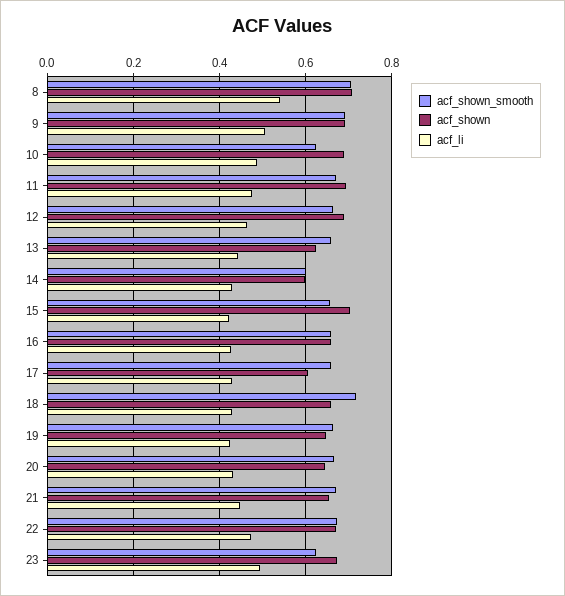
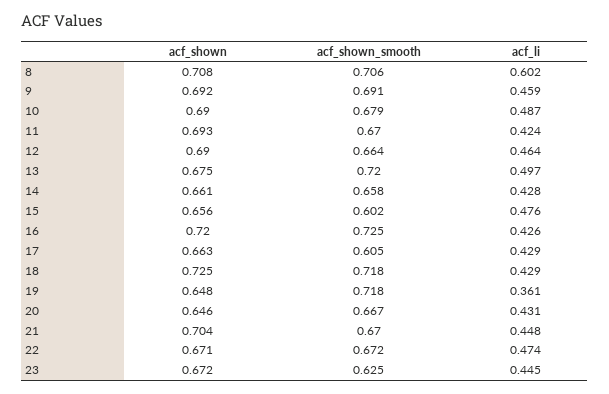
acf_li, 8: 0.54 -> 0.602
acf_li, 9: 0.5 -> 0.459
acf_shown_smooth, 10: 0.62 -> 0.679
acf_li, 11: 0.48 -> 0.424
acf_shown_smooth, 13: 0.66 -> 0.72
acf_shown, 13: 0.62 -> 0.675
acf_li, 13: 0.44 -> 0.497
acf_shown_smooth, 14: 0.6 -> 0.658
acf_shown, 14: 0.6 -> 0.661
acf_shown_smooth, 15: 0.66 -> 0.602
acf_shown, 15: 0.7 -> 0.656
acf_li, 15: 0.42 -> 0.476
acf_shown_smooth, 16: 0.66 -> 0.725
acf_shown, 16: 0.66 -> 0.72
acf_shown_smooth, 17: 0.66 -> 0.605
acf_shown, 17: 0.6 -> 0.663
acf_shown, 18: 0.66 -> 0.725
acf_shown_smooth, 19: 0.66 -> 0.718
acf_li, 19: 0.42 -> 0.361
acf_shown, 21: 0.66 -> 0.704
acf_li, 23: 0.5 -> 0.445

